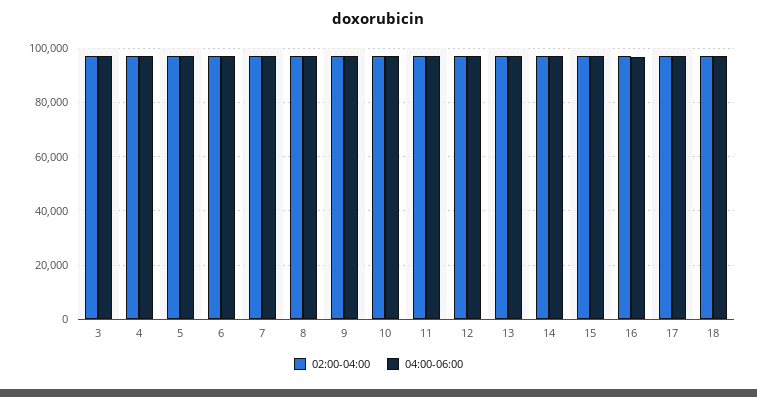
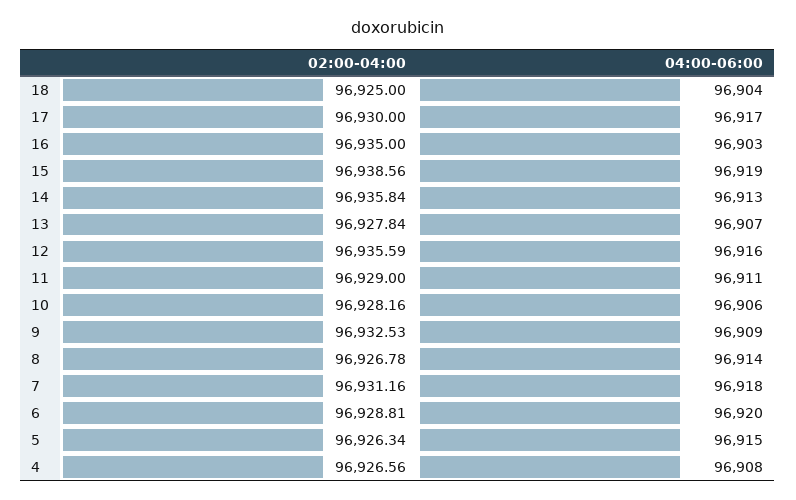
02:00-04:00, 3: 97500 -> none
04:00-06:00, 3: 97500 -> none

